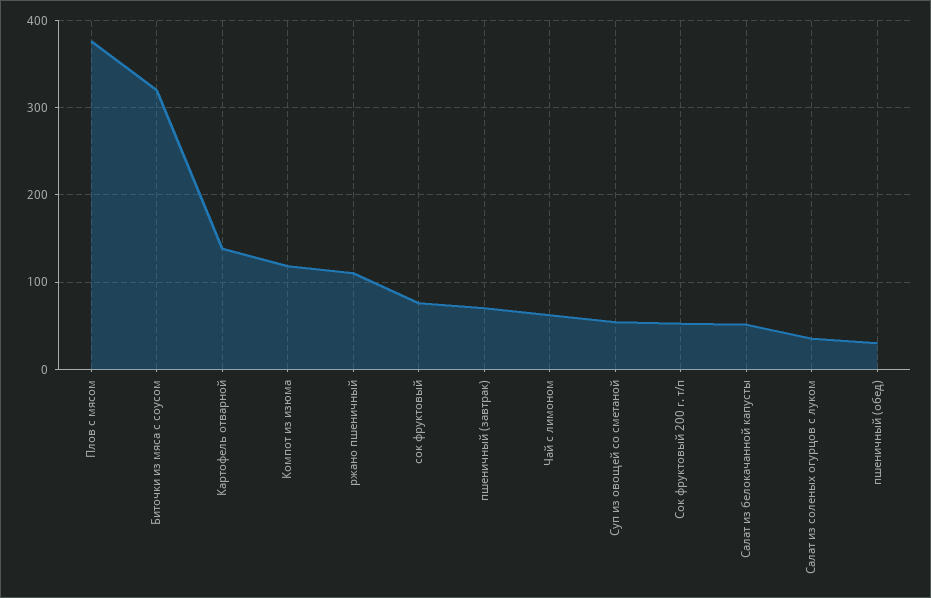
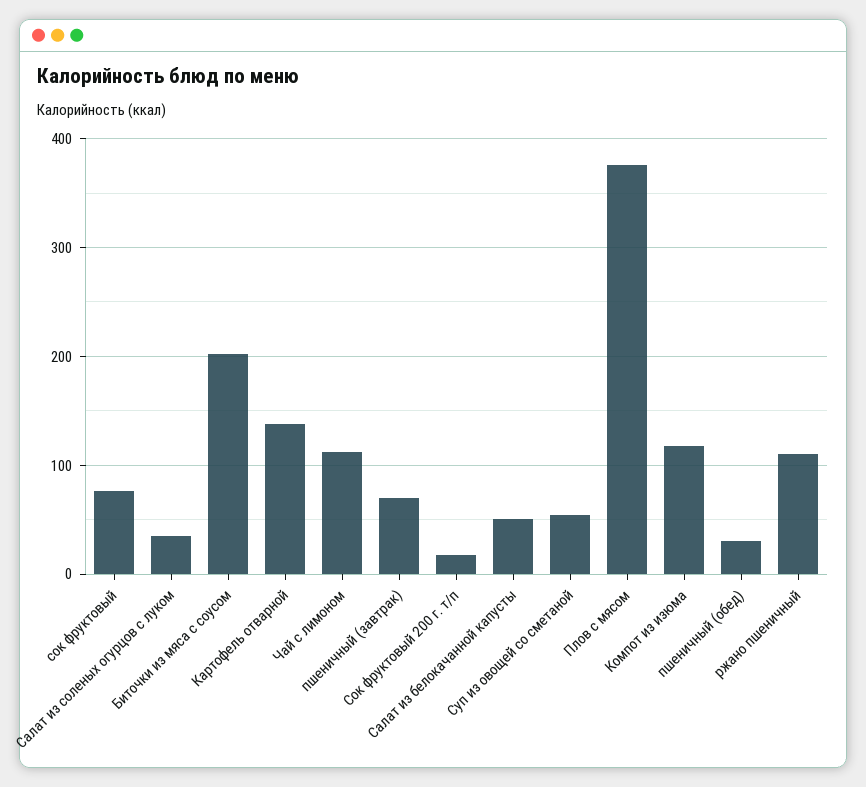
Биточки из мяса с соусом: 320 -> 200
Чай с лимоном: 60 -> 110
Сок фруктовый 200 г. т/п: 50 -> 20

